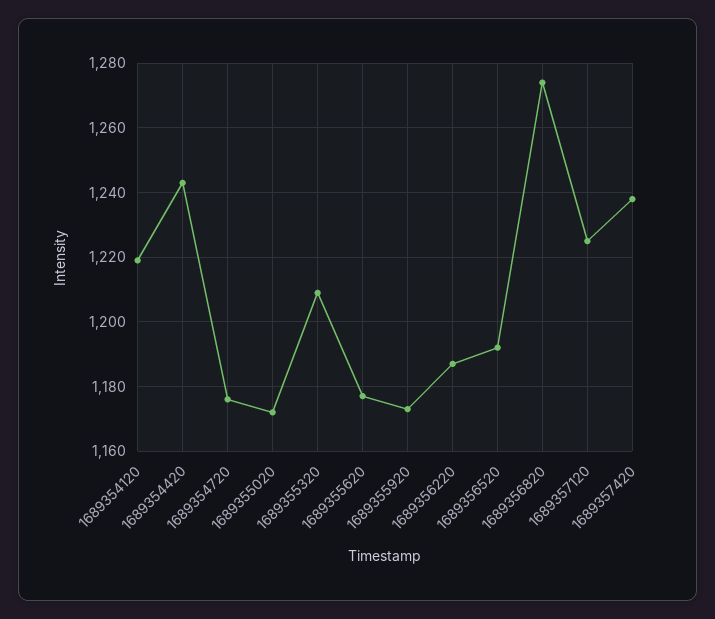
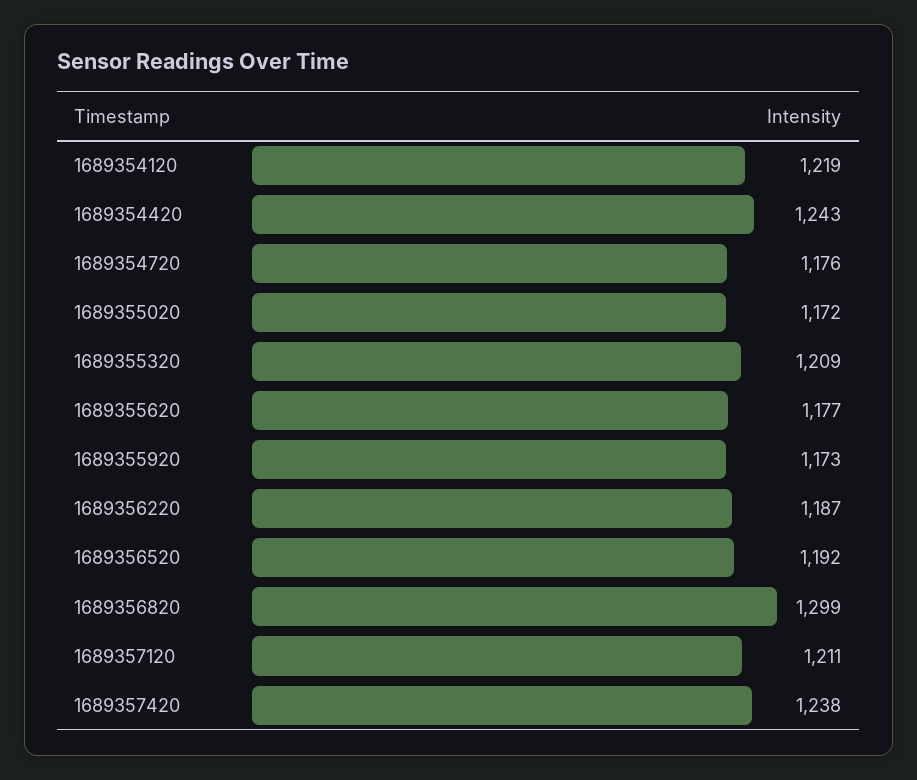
1689356820: 1275 -> 1299
1689357120: 1225 -> 1211

